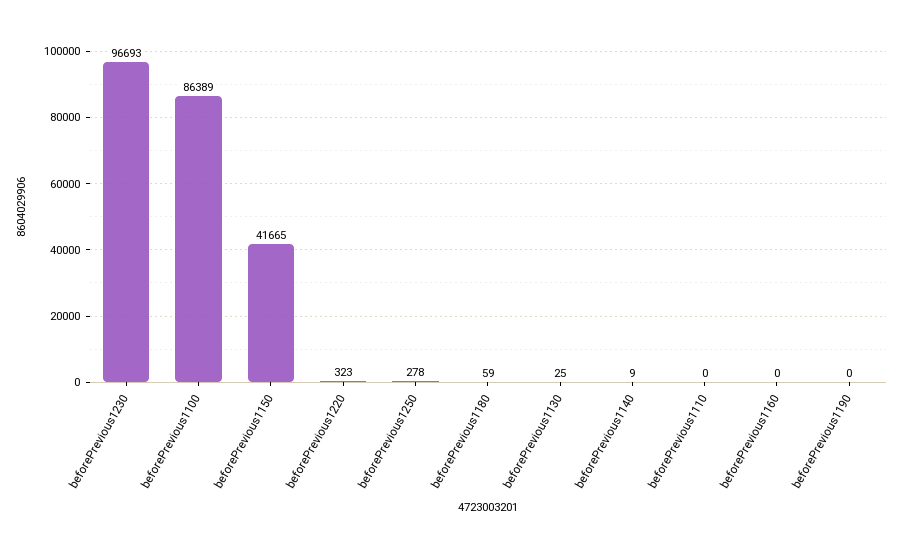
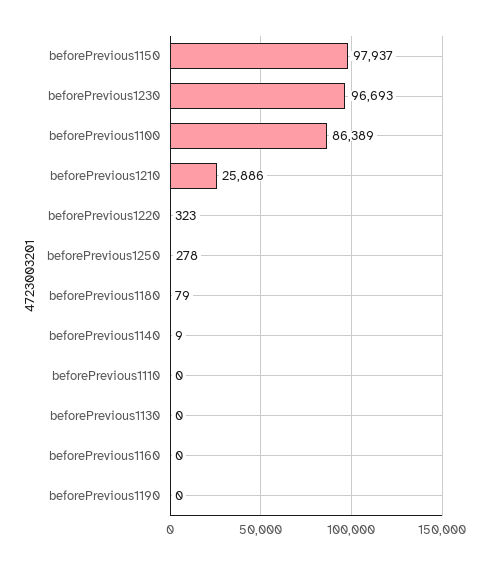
beforePrevious1150: 41665 -> 97937
beforePrevious1180: 59 -> 79
beforePrevious1130: 25 -> 0
beforePrevious1210: none -> 25886

